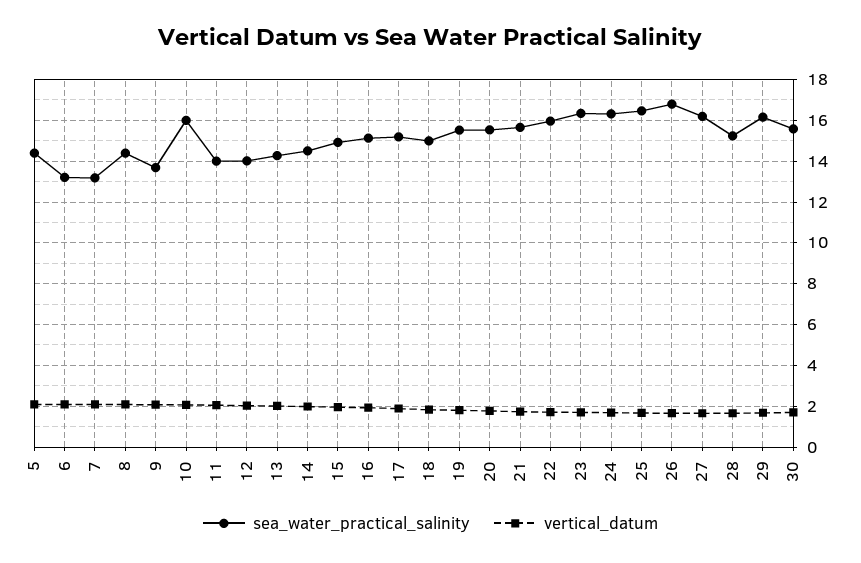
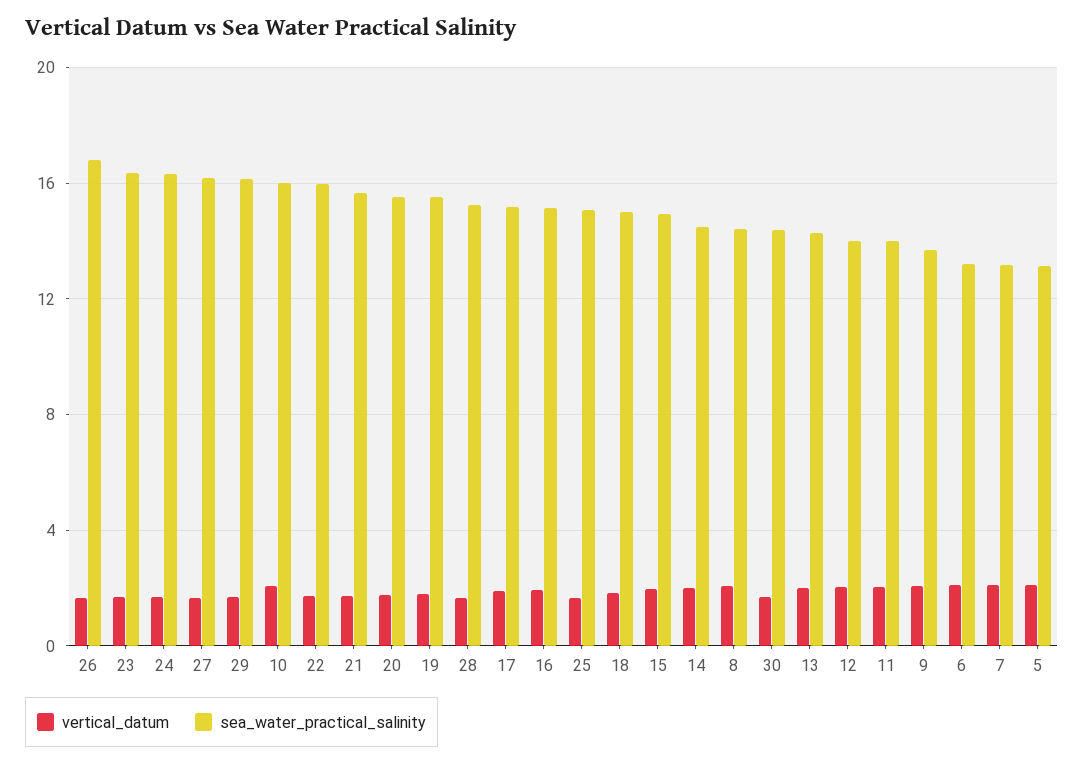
sea_water_practical_salinity, 5: 14.5 -> 13
sea_water_practical_salinity, 25: 16.5 -> 15
sea_water_practical_salinity, 30: 15.5 -> 14.5

